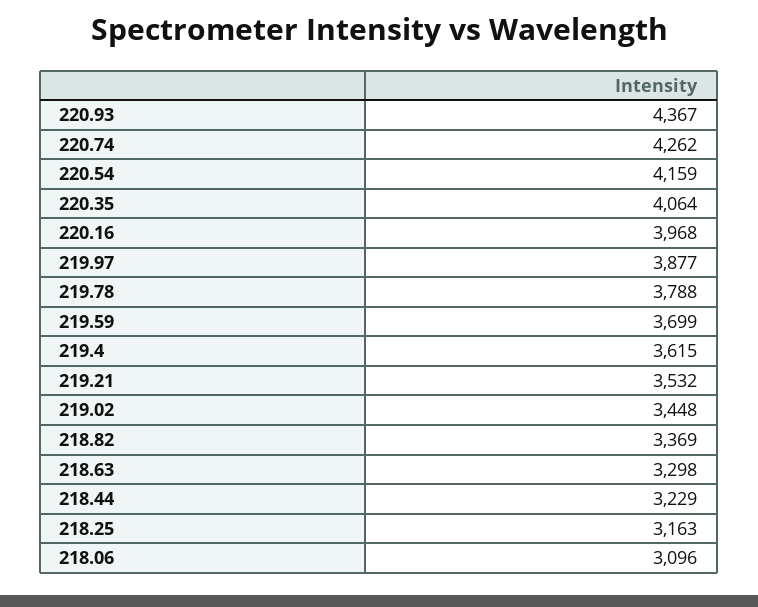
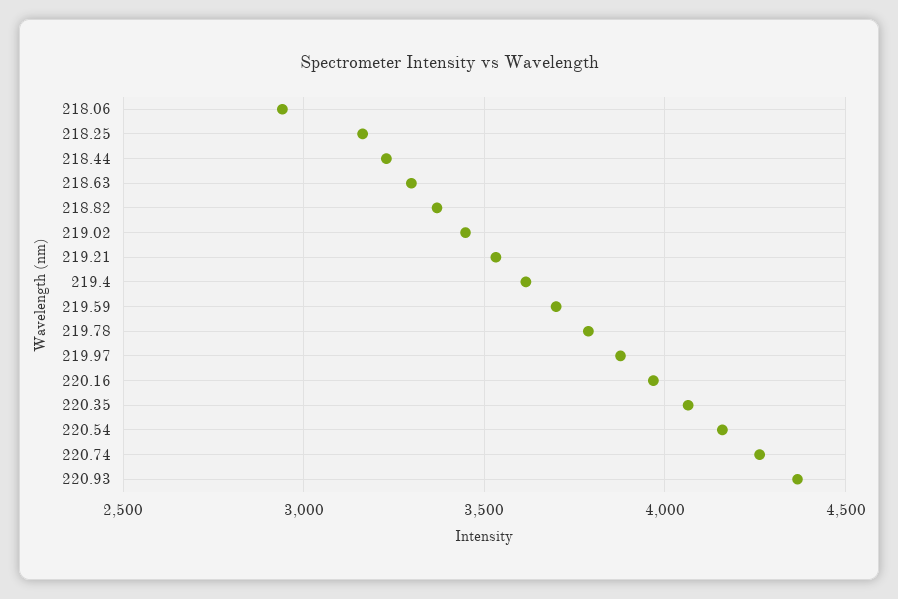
218.06: 3096 -> 2950

